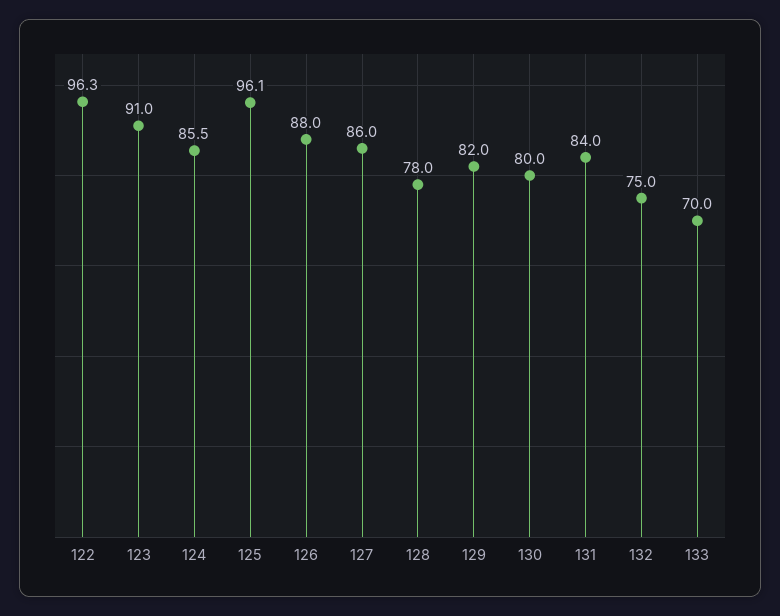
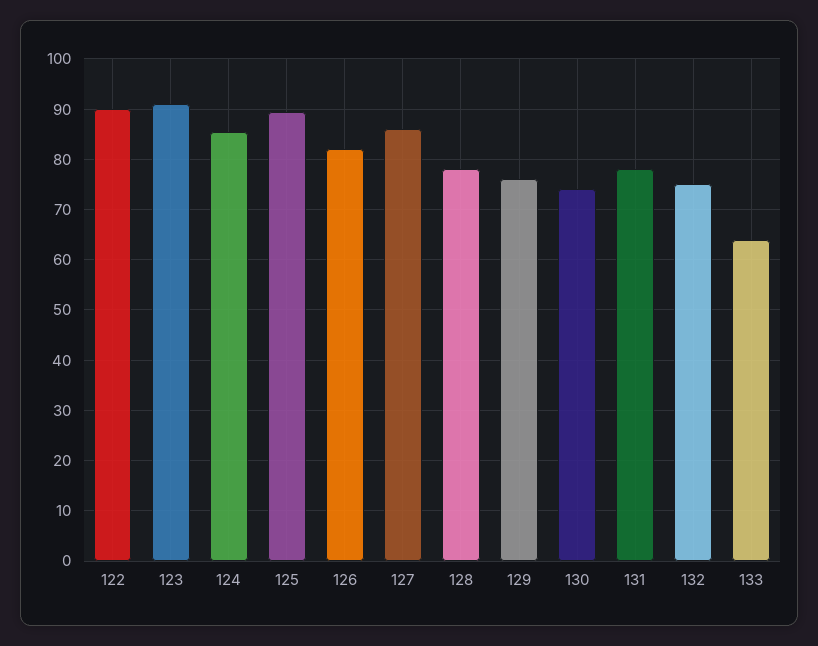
122: 96.3 -> 90
125: 96.1 -> 90
126: 88 -> 82
129: 82 -> 76
130: 80 -> 74
131: 84 -> 78
133: 70 -> 64

